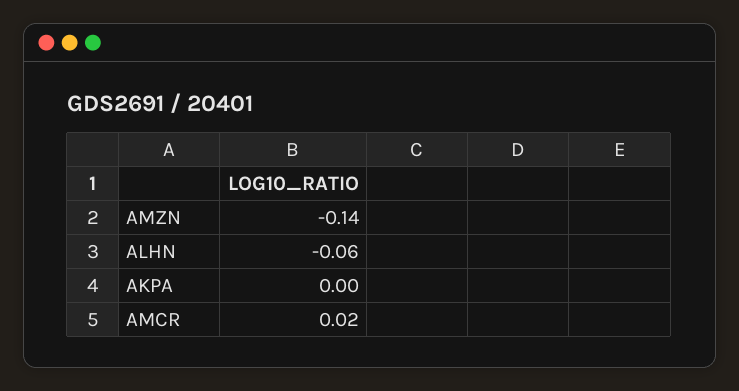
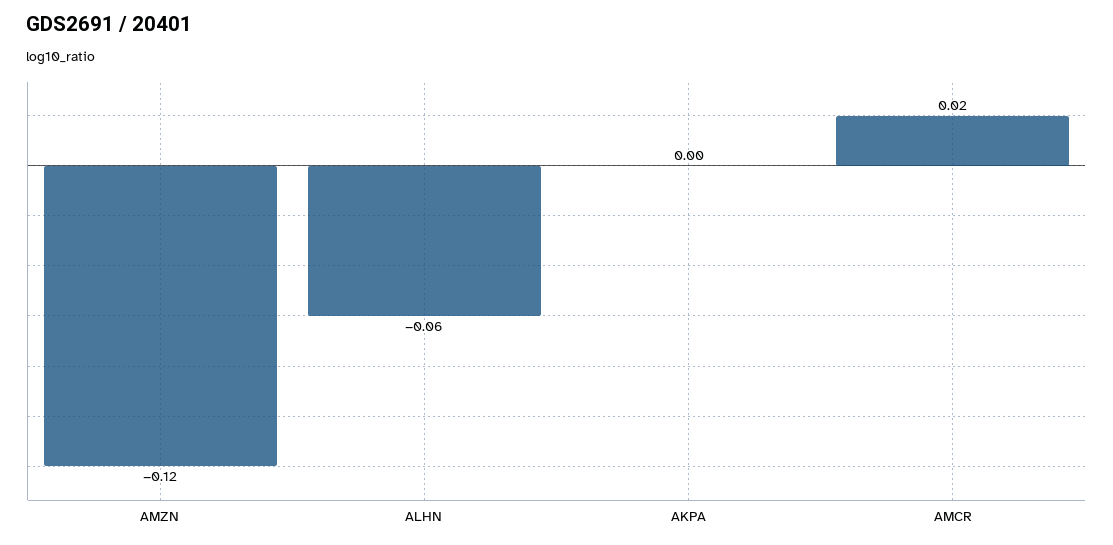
AMZN: -0.14 -> -0.12

